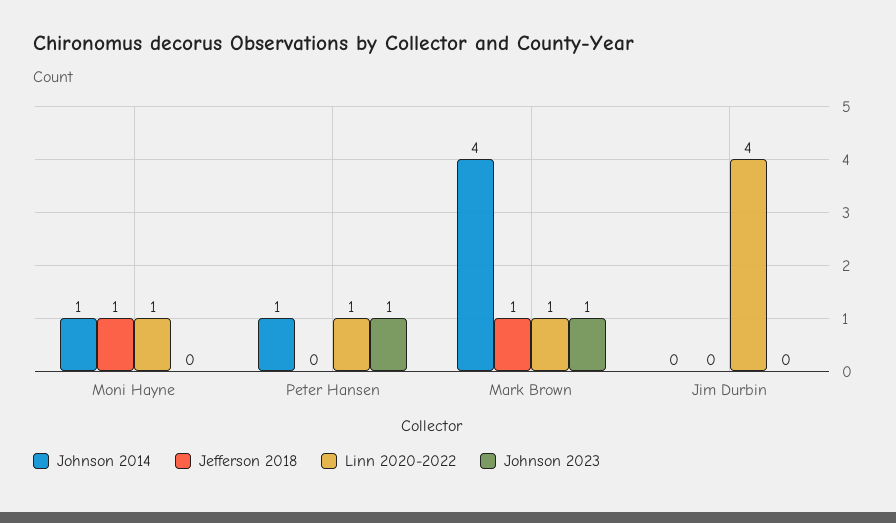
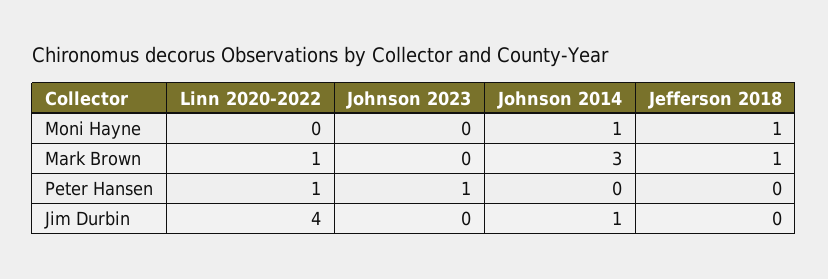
Linn 2020-2022, Moni Hayne: 1 -> 0
Johnson 2014, Peter Hansen: 1 -> 0
Johnson 2014, Mark Brown: 4 -> 3
Johnson 2023, Mark Brown: 1 -> 0
Johnson 2014, Jim Durbin: 0 -> 1

